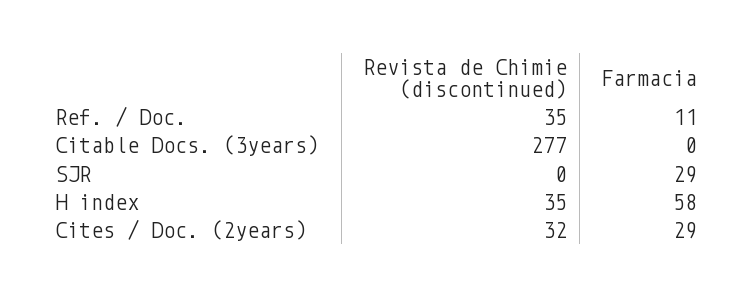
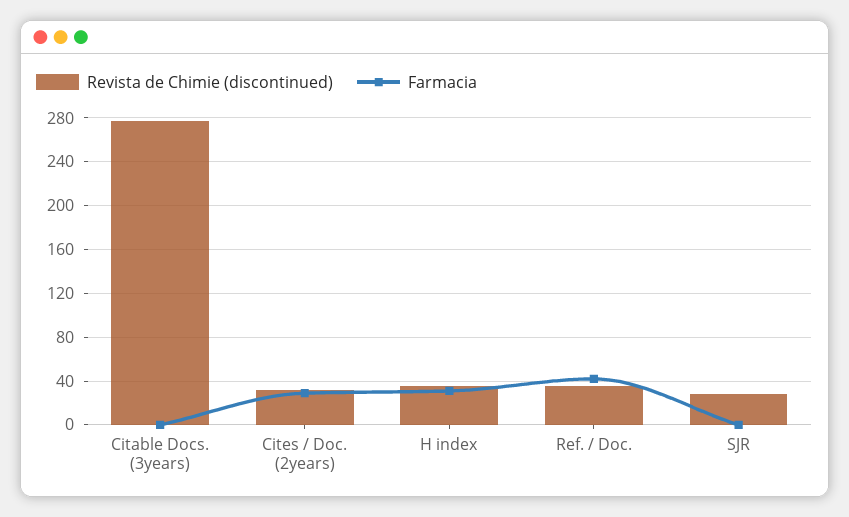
Farmacia, Ref. / Doc.: 11 -> 40
Revista de Chimie (discontinued), SJR: 0 -> 30
Farmacia, SJR: 29 -> 0
Farmacia, H index: 58 -> 30

